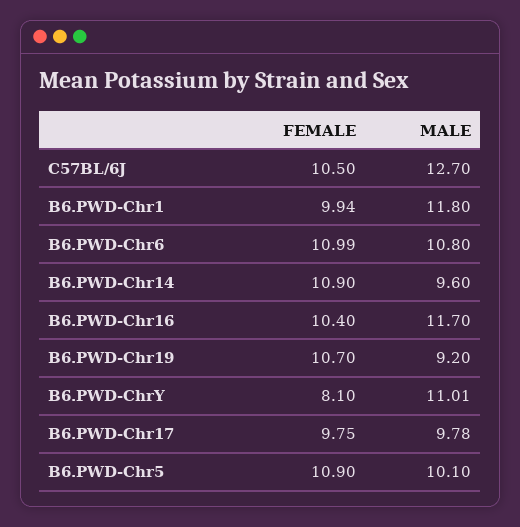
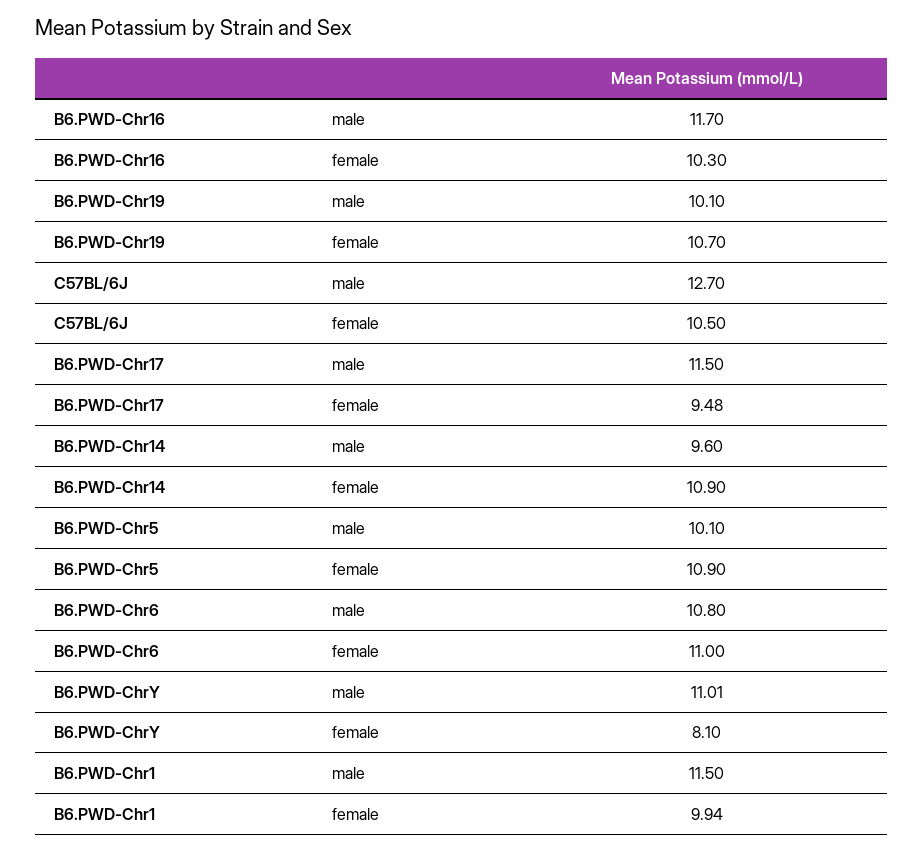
MALE, B6.PWD-Chr1: 11.8 -> 11.5
FEMALE, B6.PWD-Chr6: 10.99 -> 11
FEMALE, B6.PWD-Chr16: 10.4 -> 10.3
MALE, B6.PWD-Chr19: 9.2 -> 10.1
FEMALE, B6.PWD-Chr17: 9.75 -> 9.48
MALE, B6.PWD-Chr17: 9.78 -> 11.5

